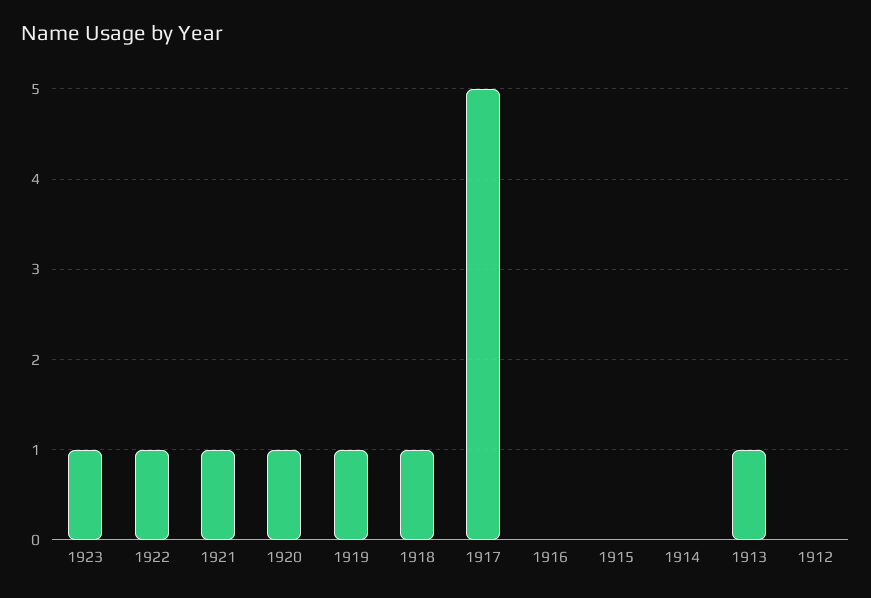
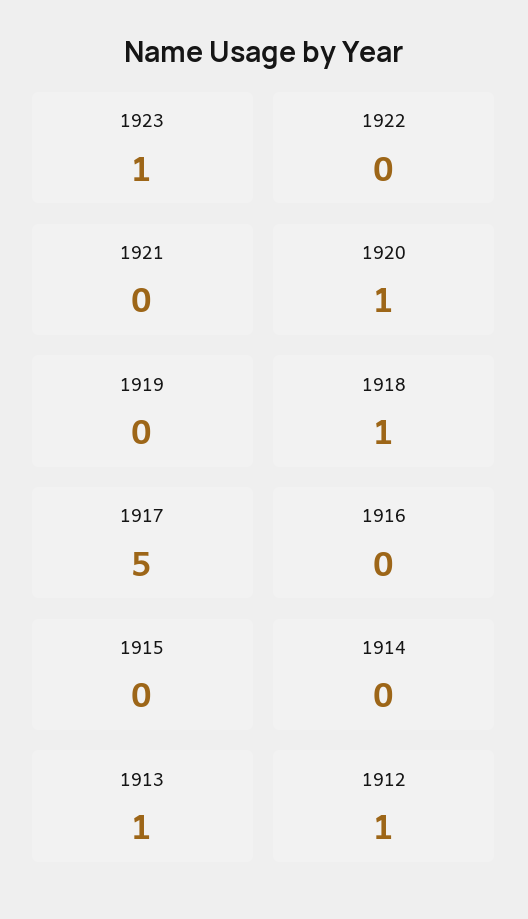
1922: 1 -> 0
1921: 1 -> 0
1919: 1 -> 0
1912: 0 -> 1

